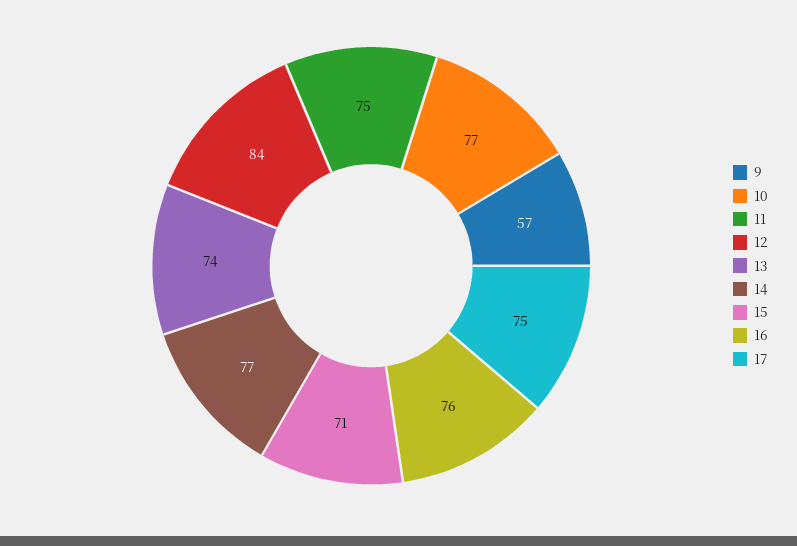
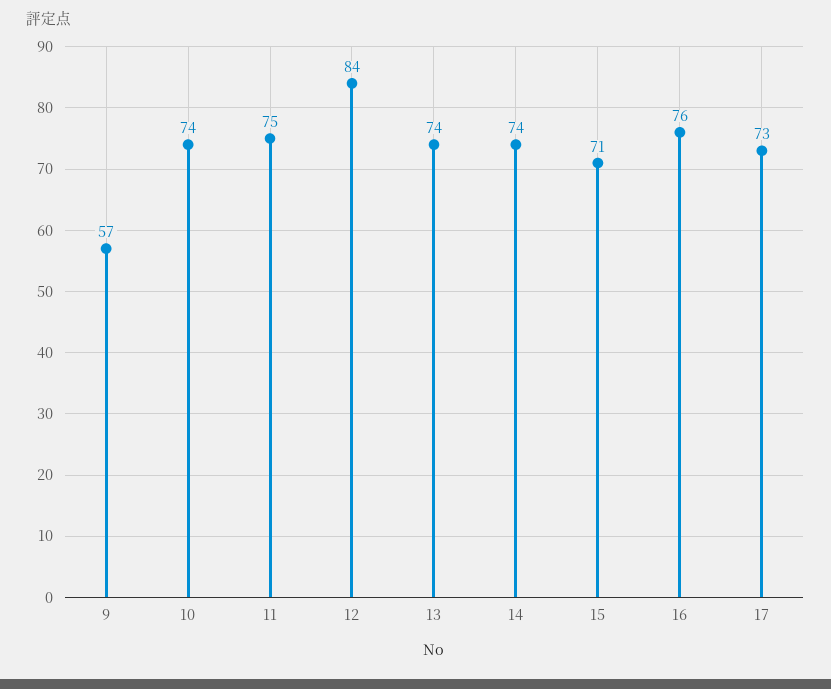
10: 77 -> 74
14: 77 -> 74
17: 75 -> 73

